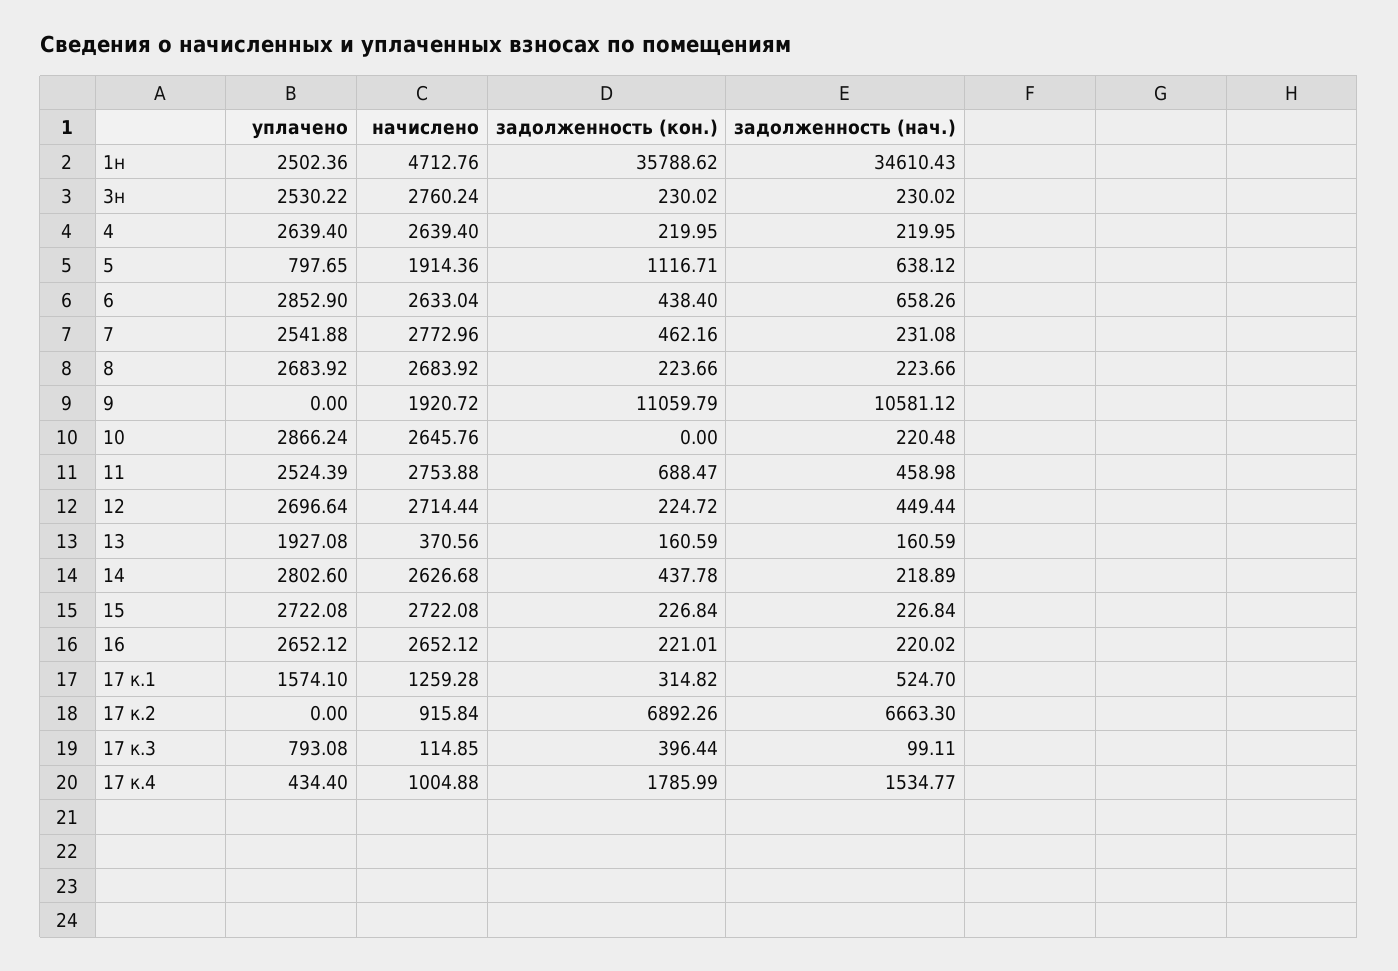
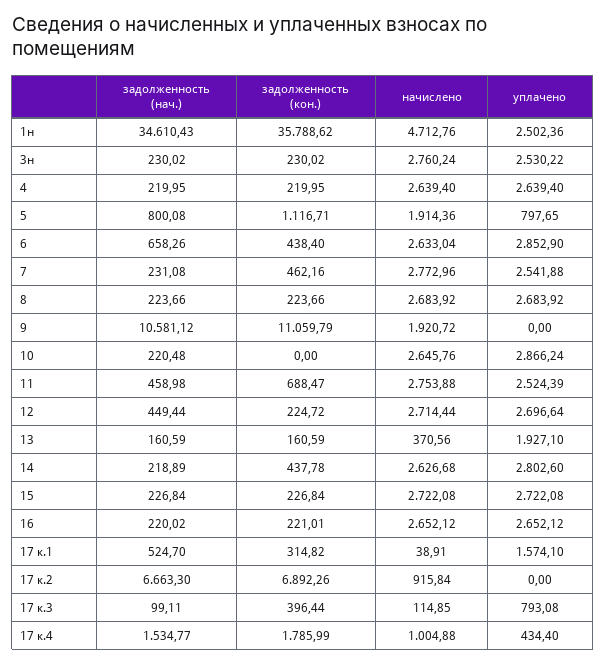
задолженность (нач.), 5: 638.12 -> 800.08
уплачено, 13: 1927.08 -> 1927.1
начислено, 17 к.1: 1259.28 -> 38.91

